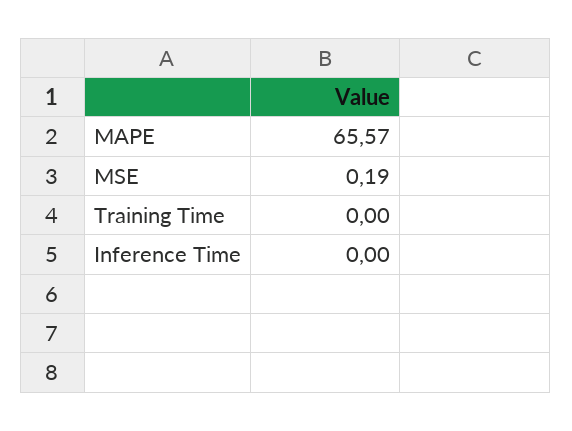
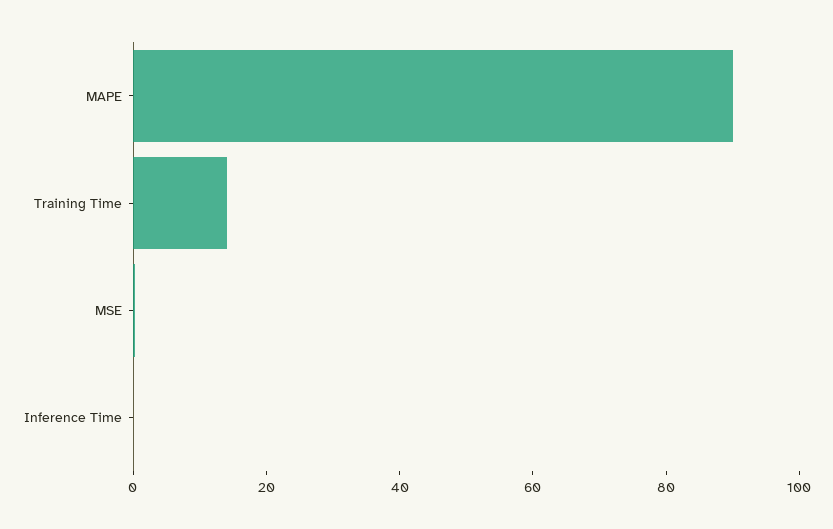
MAPE: 65.57 -> 90
Training Time: 0 -> 15

